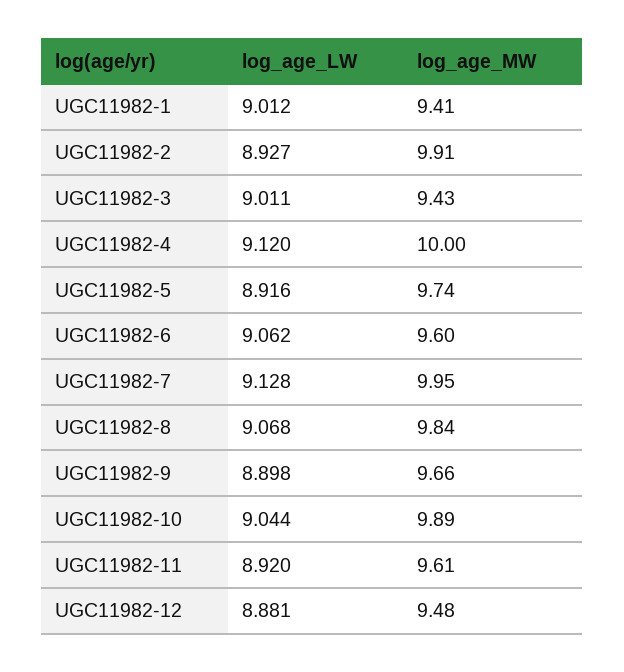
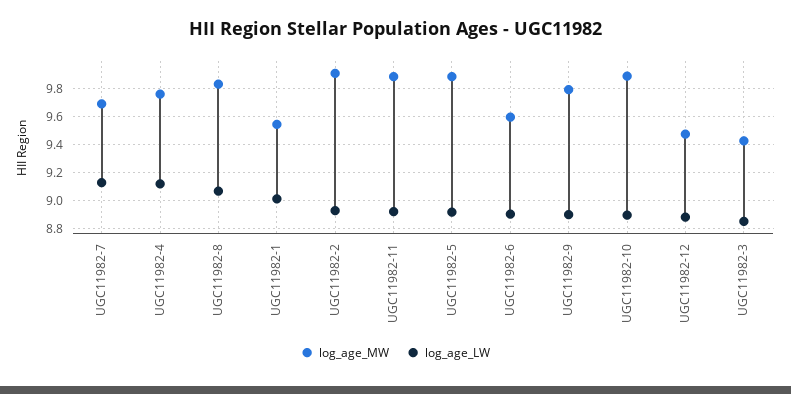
log_age_MW, UGC11982-1: 9.41 -> 9.55
log_age_LW, UGC11982-3: 9.011 -> 8.85
log_age_MW, UGC11982-4: 10 -> 9.75
log_age_MW, UGC11982-5: 9.74 -> 9.9
log_age_LW, UGC11982-6: 9.062 -> 8.9
log_age_MW, UGC11982-7: 9.95 -> 9.7
log_age_MW, UGC11982-9: 9.66 -> 9.8
log_age_LW, UGC11982-10: 9.044 -> 8.9
log_age_MW, UGC11982-11: 9.61 -> 9.9

